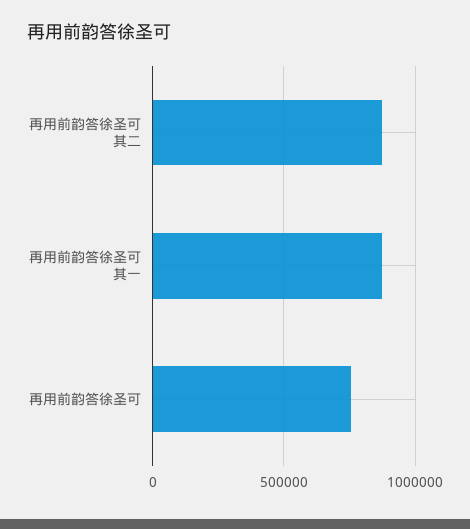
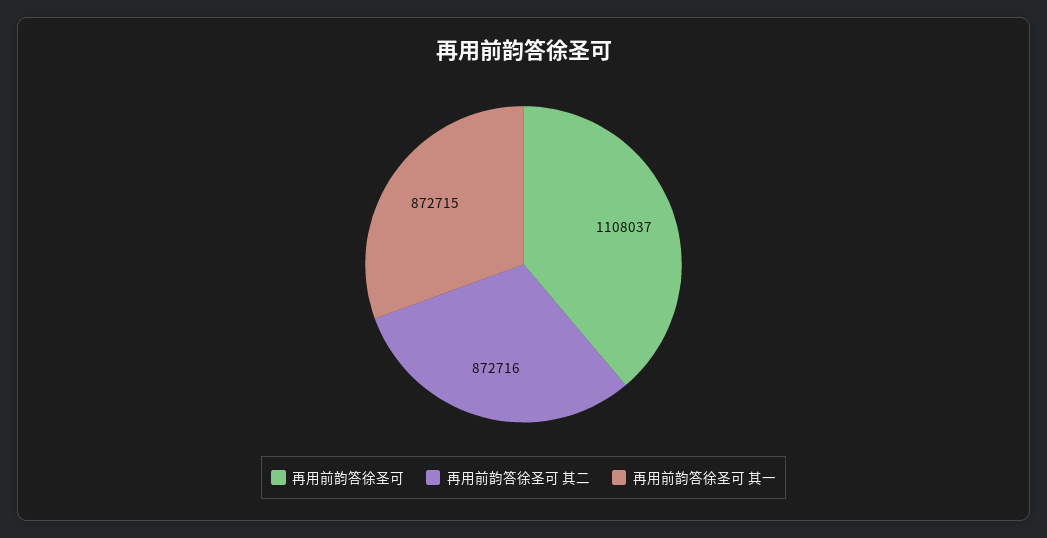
再用前韵答徐圣可: 750000 -> 1108037

